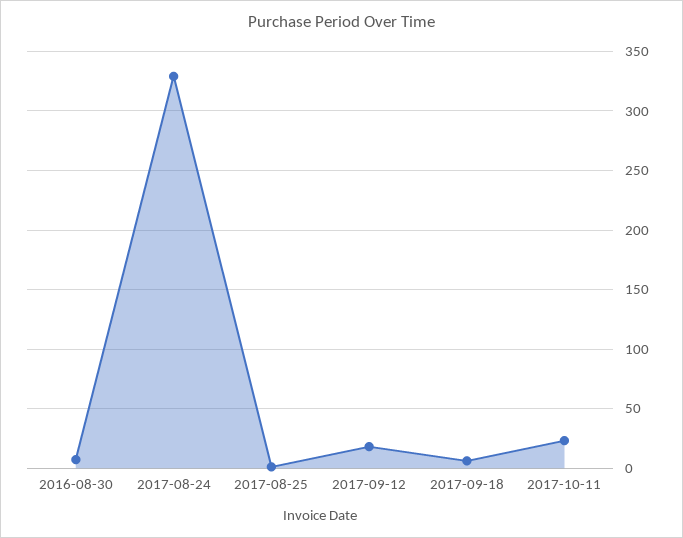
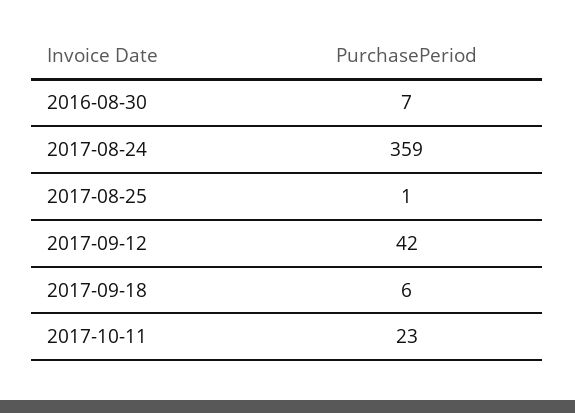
2017-08-24: 330 -> 359
2017-09-12: 20 -> 42

